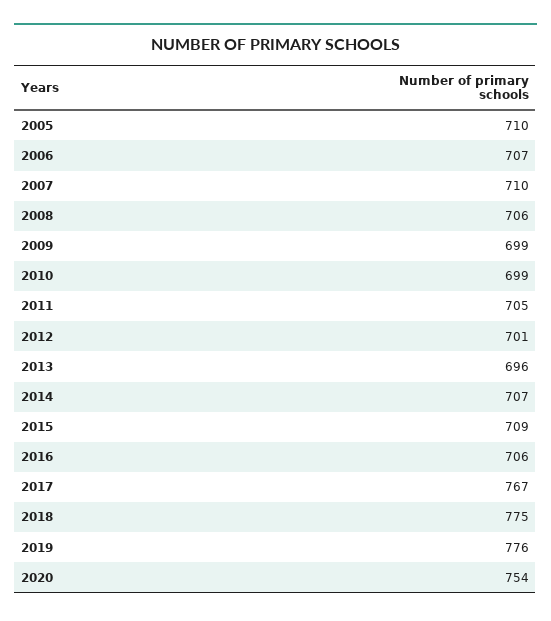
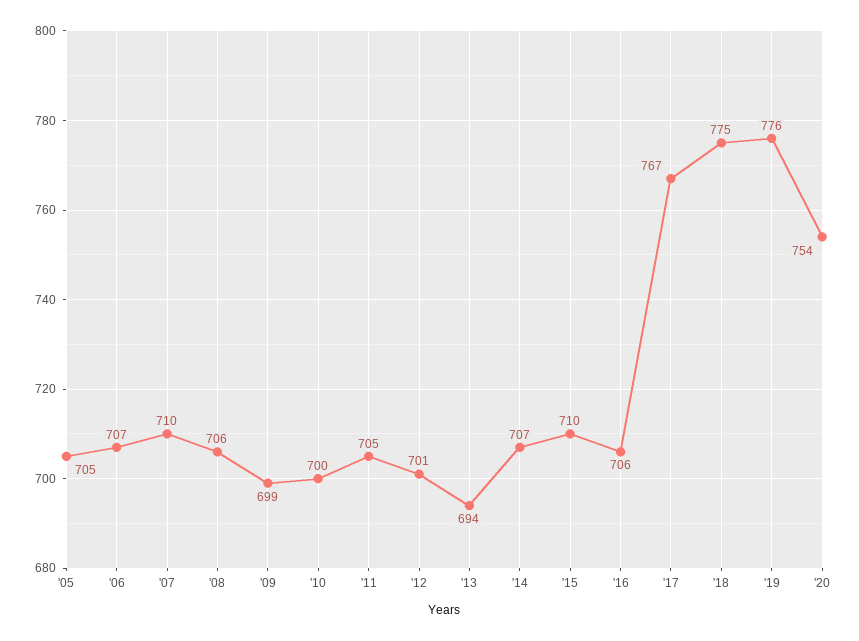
2005: 710 -> 705
2010: 699 -> 700
2013: 696 -> 694
2015: 709 -> 710

